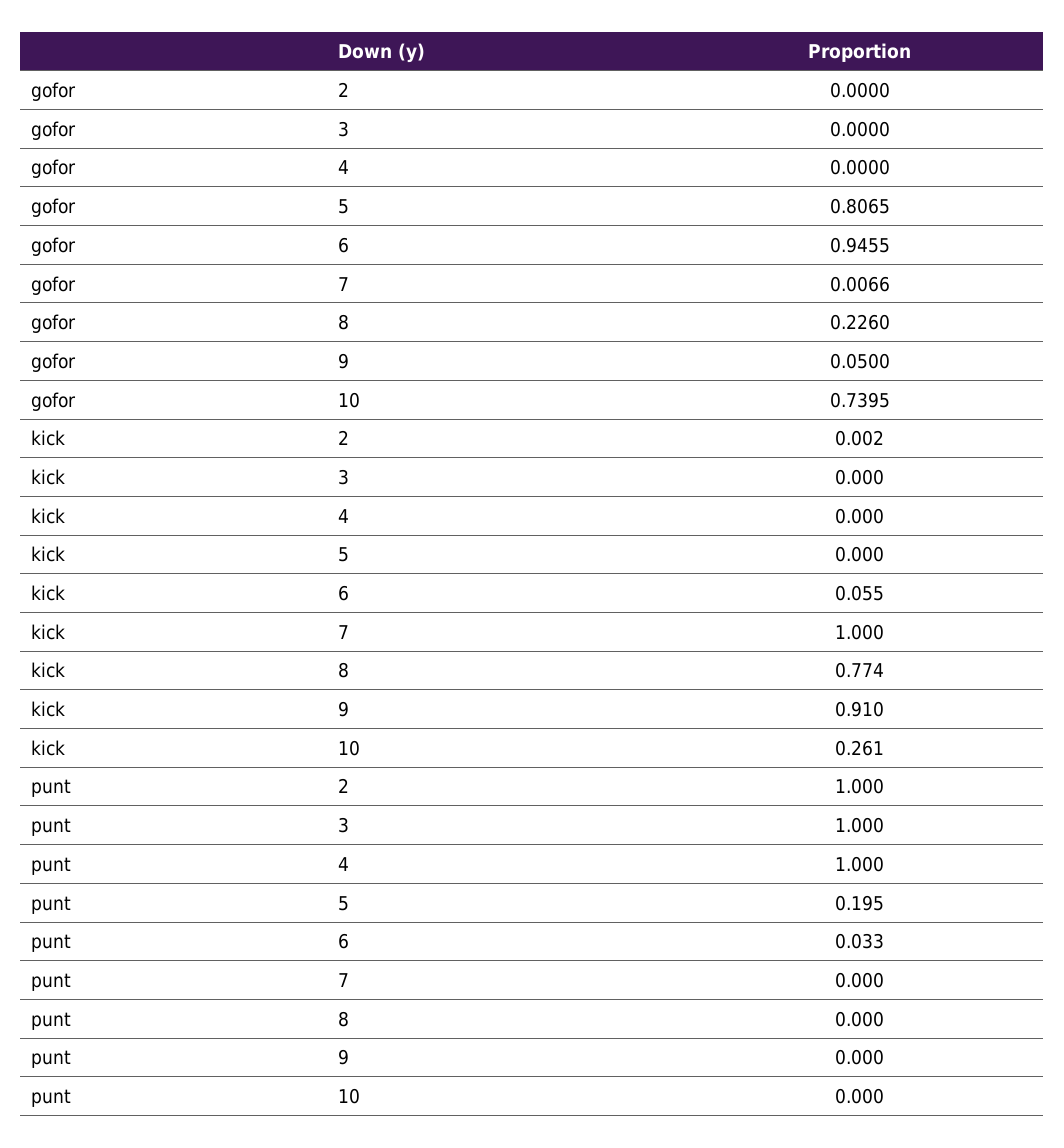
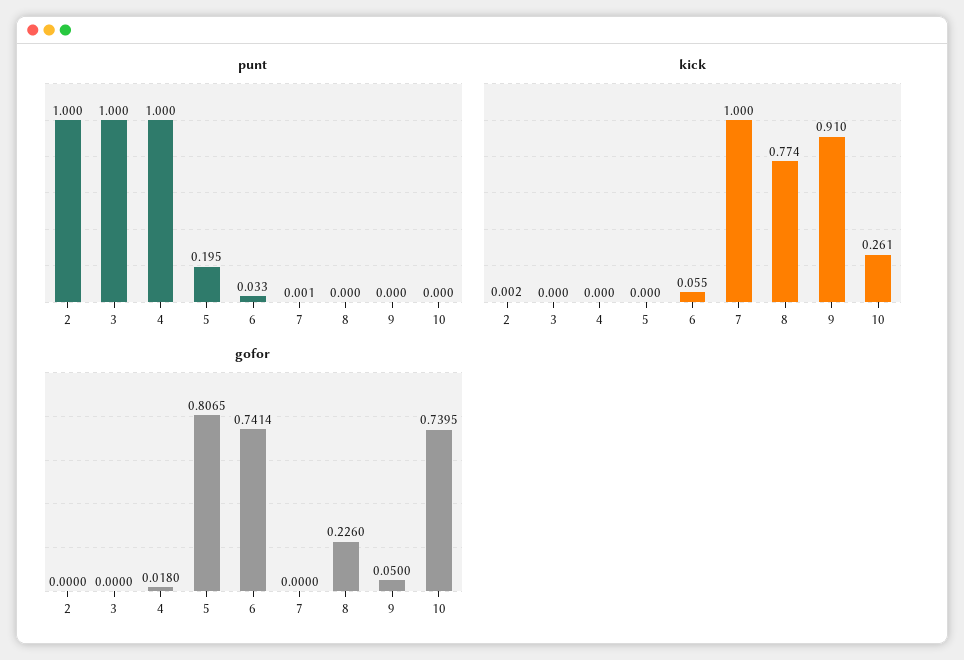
gofor, 4: 0 -> 0.018
gofor, 6: 0.9455 -> 0.7414
gofor, 7: 0.0066 -> 0
punt, 7: 0 -> 0.001

